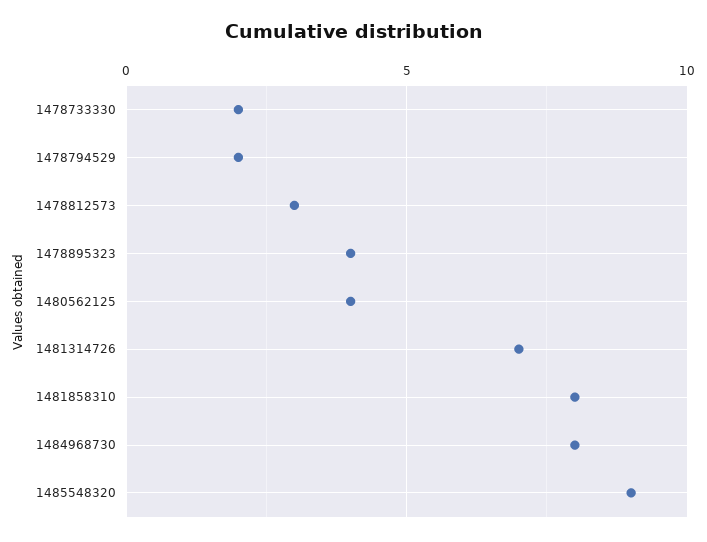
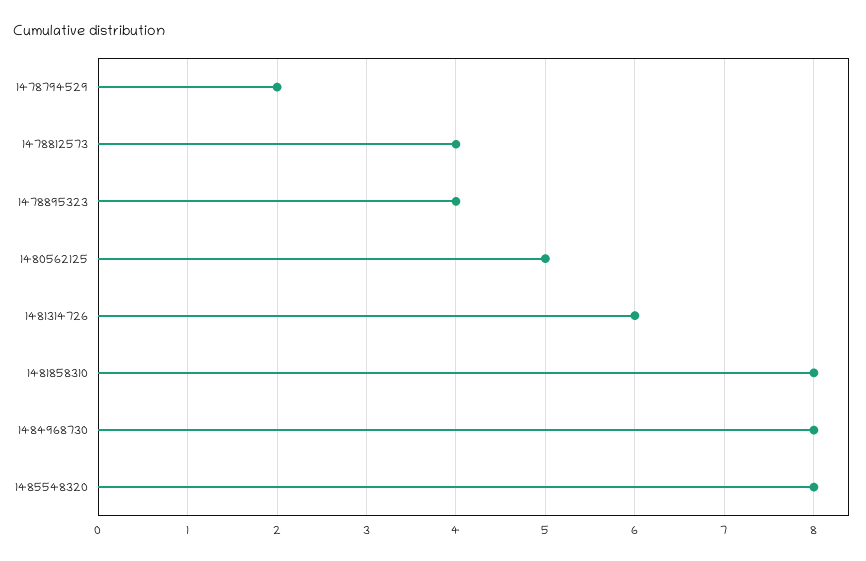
1478733330: 2 -> none
1478812573: 3 -> 4
1480562125: 4 -> 5
1481314726: 7 -> 6
1485548320: 9 -> 8

